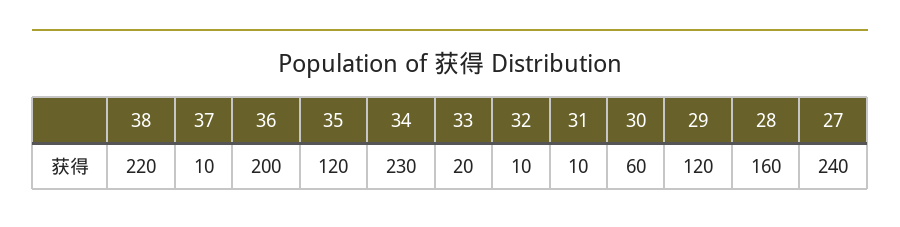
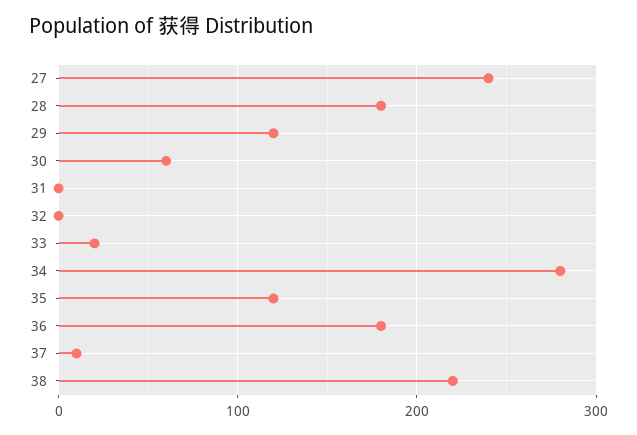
36: 200 -> 180
34: 230 -> 280
32: 10 -> 0
31: 10 -> 0
28: 160 -> 180

